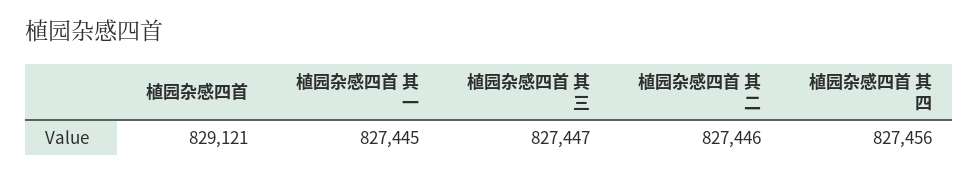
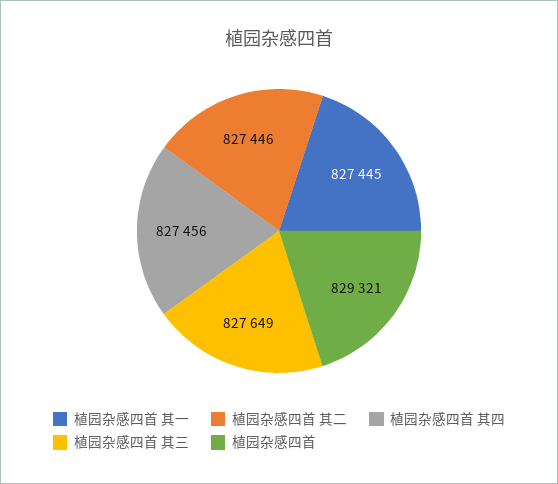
植园杂感四首: 829121 -> 829321
植园杂感四首 其三: 827447 -> 827649

